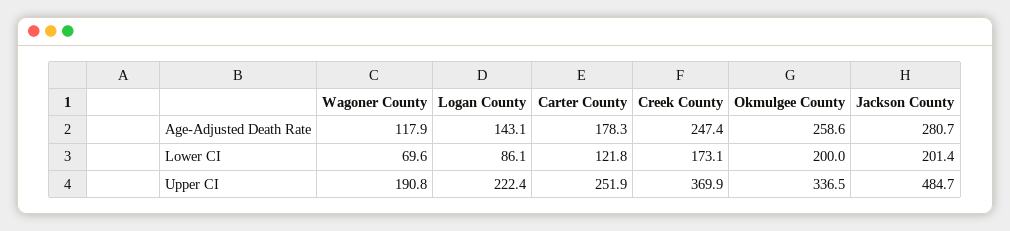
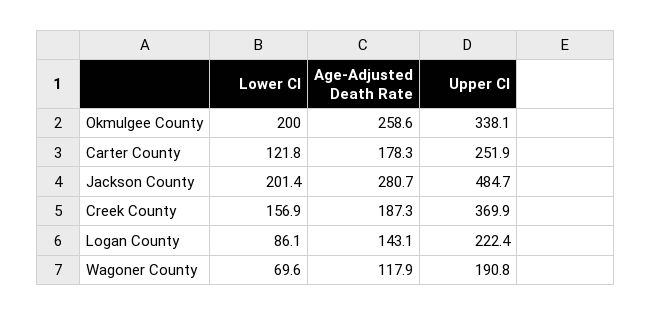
Creek County, Age-Adjusted Death Rate: 247.4 -> 187.3
Creek County, Lower CI: 173.1 -> 156.9
Okmulgee County, Upper CI: 336.5 -> 338.1

